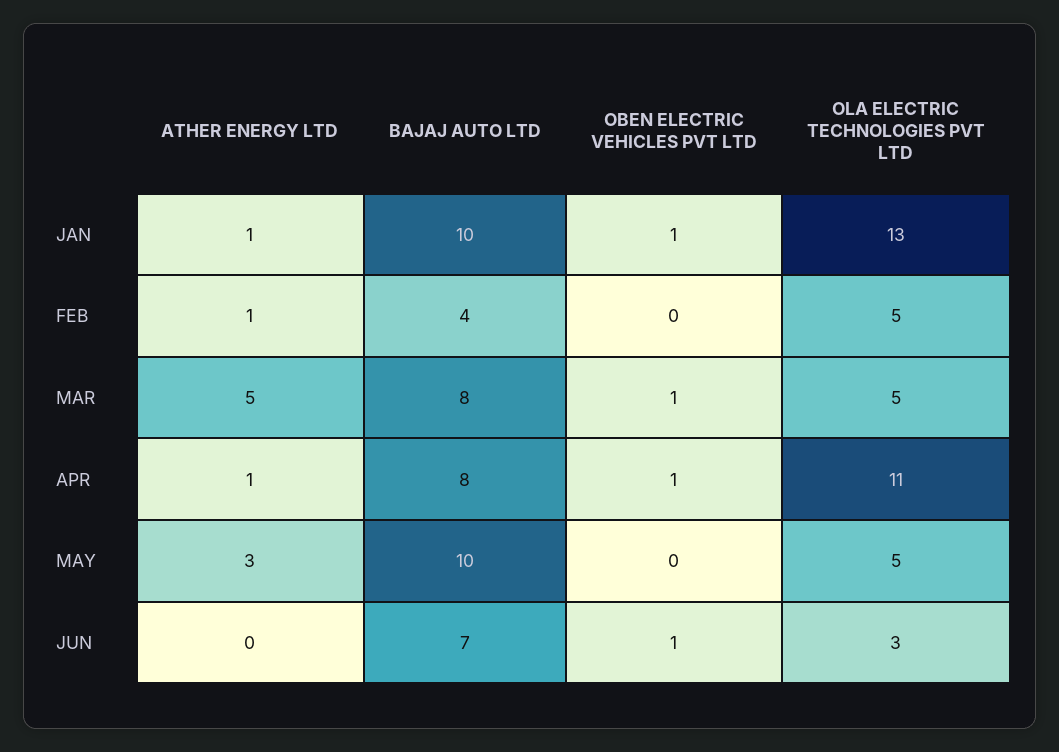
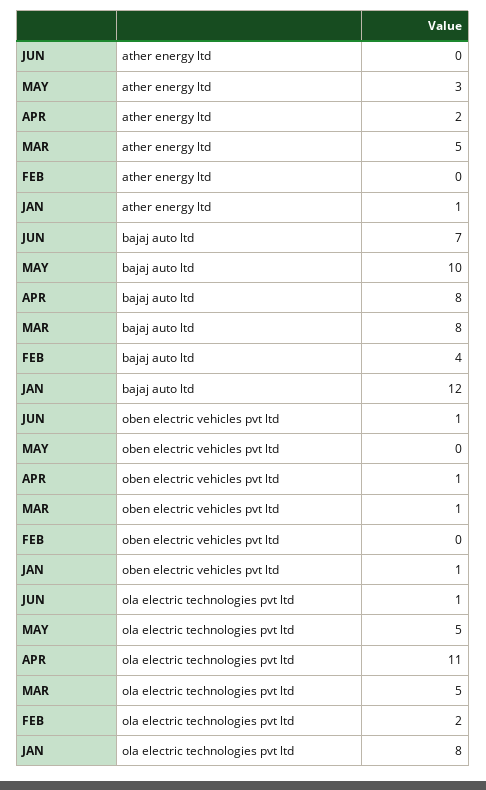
BAJAJ AUTO LTD, JAN: 10 -> 12
OLA ELECTRIC TECHNOLOGIES PVT LTD, JAN: 13 -> 8
ATHER ENERGY LTD, FEB: 1 -> 0
OLA ELECTRIC TECHNOLOGIES PVT LTD, FEB: 5 -> 2
ATHER ENERGY LTD, APR: 1 -> 2
OLA ELECTRIC TECHNOLOGIES PVT LTD, JUN: 3 -> 1

